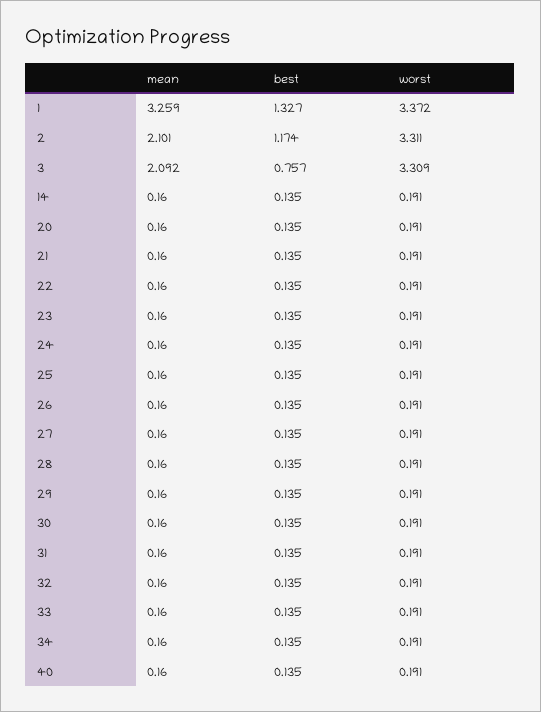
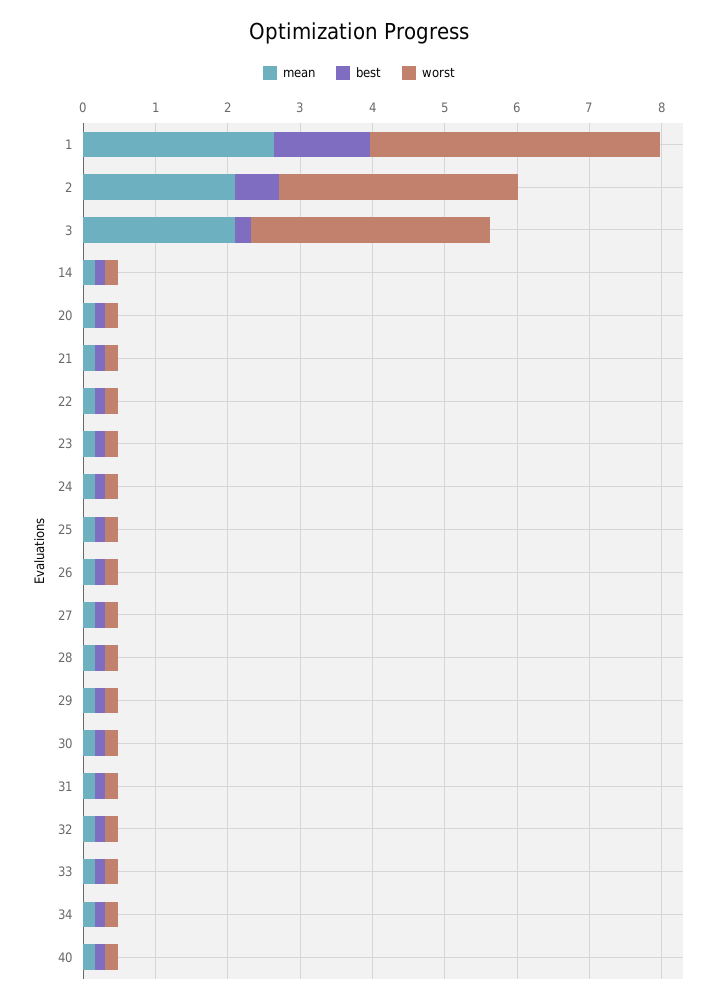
mean, 1: 3.259 -> 2.6
worst, 1: 3.372 -> 4
best, 2: 1.174 -> 0.6
best, 3: 0.757 -> 0.2

